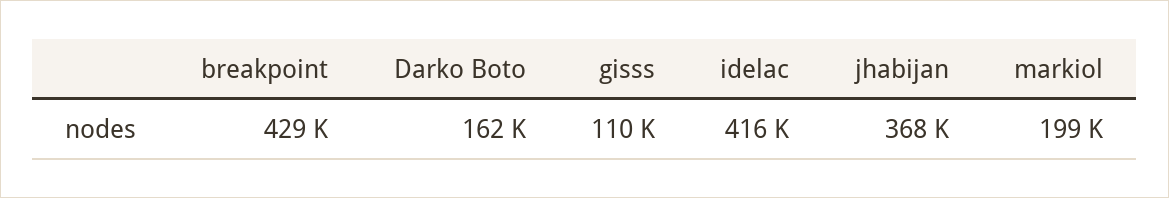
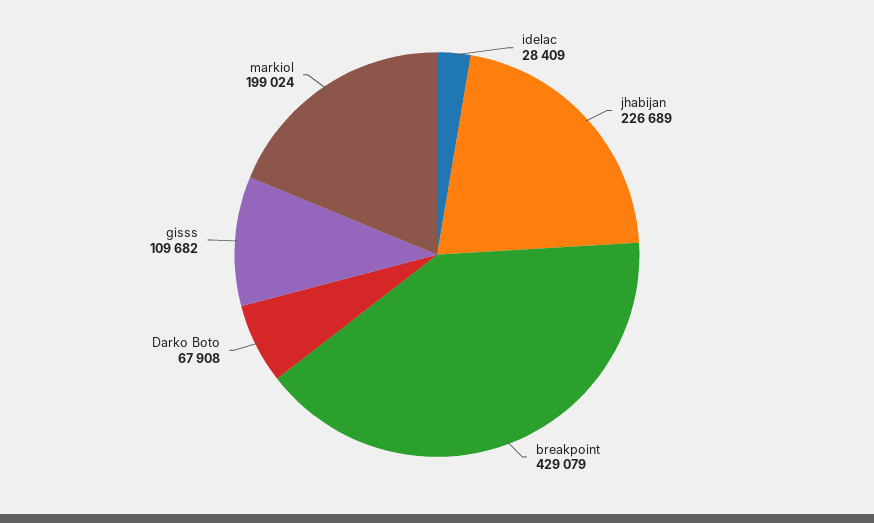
Darko Boto: 162000 -> 67908
idelac: 416000 -> 28409
jhabijan: 368000 -> 226689

